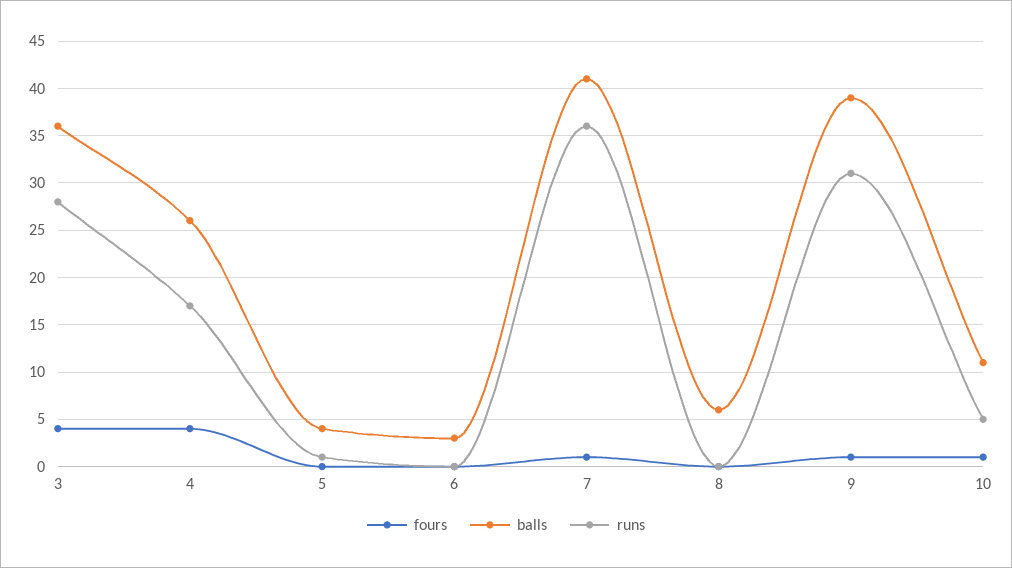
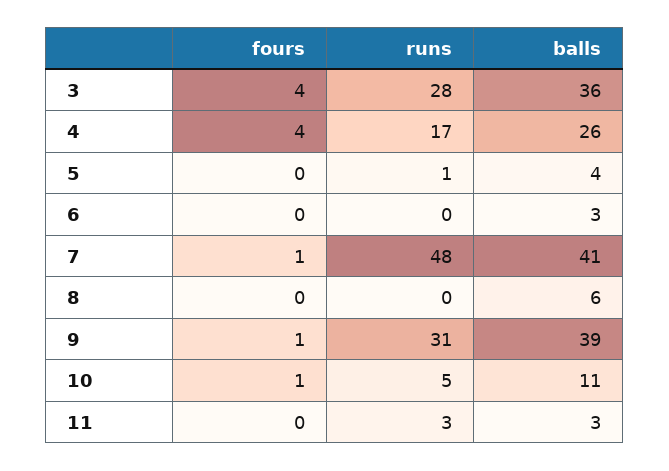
runs, 7: 36 -> 48
fours, 11: none -> 0
runs, 11: none -> 3
balls, 11: none -> 3

